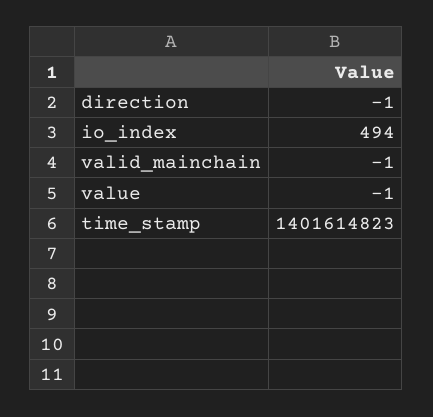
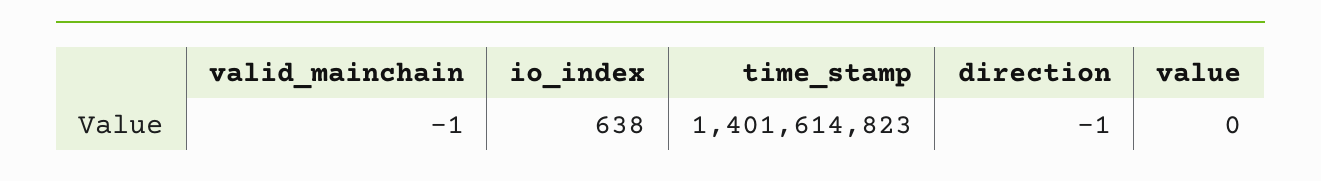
io_index: 494 -> 638
value: -1 -> 0

